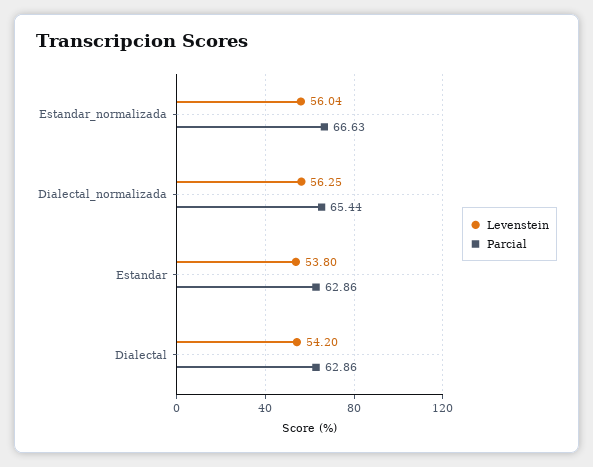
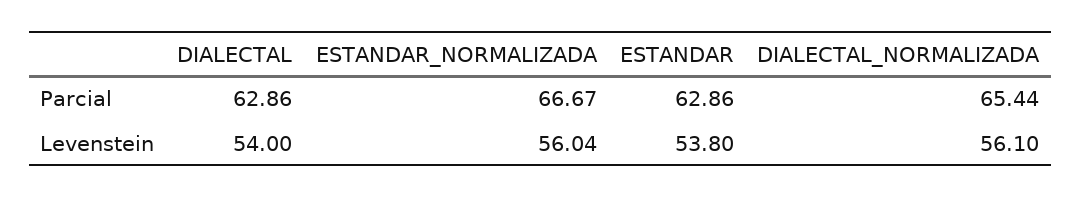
Parcial, Estandar_normalizada: 66.63 -> 66.67
Levenstein, Dialectal_normalizada: 56.25 -> 56.1
Levenstein, Dialectal: 54.2 -> 54

